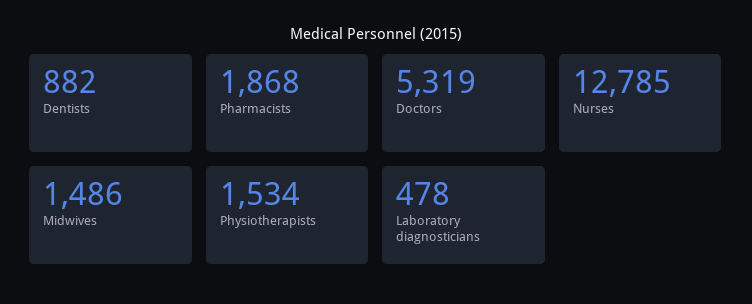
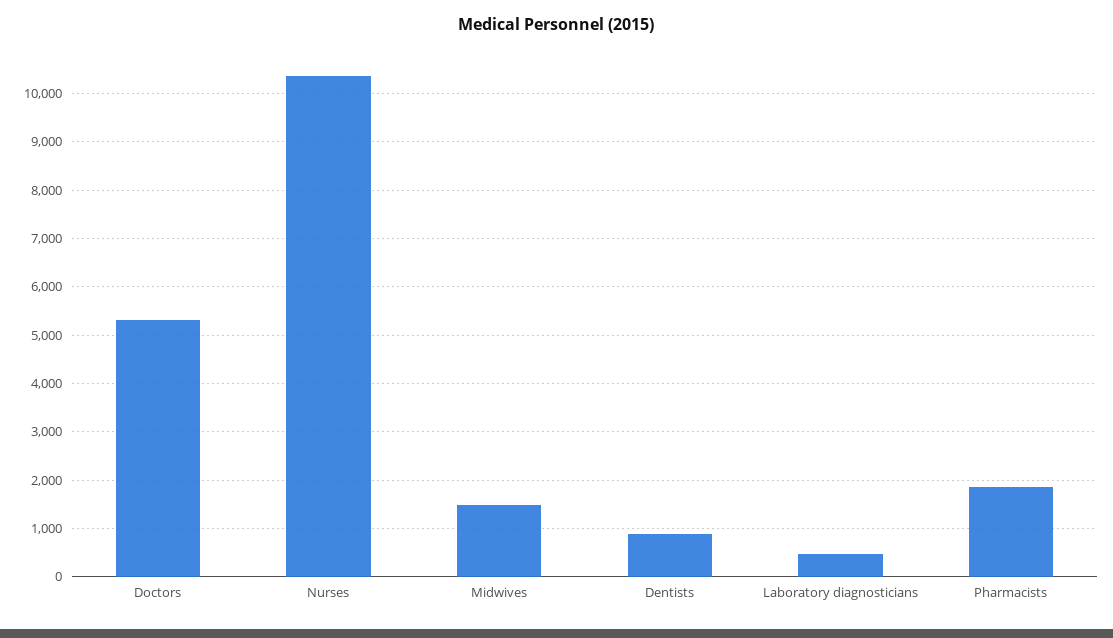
Nurses: 12785 -> 10400
Physiotherapists: 1534 -> none

